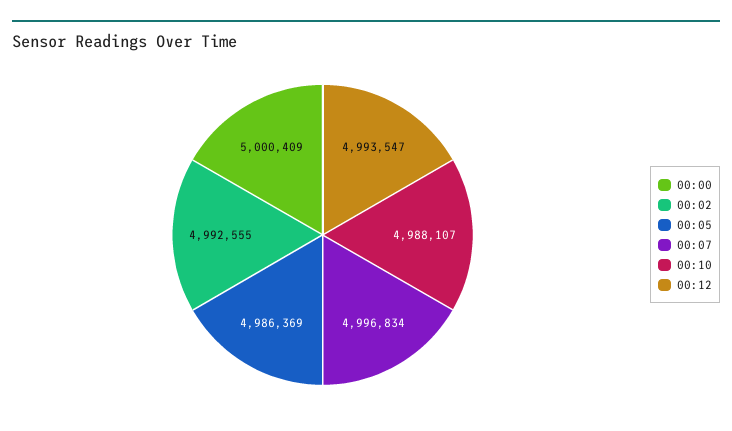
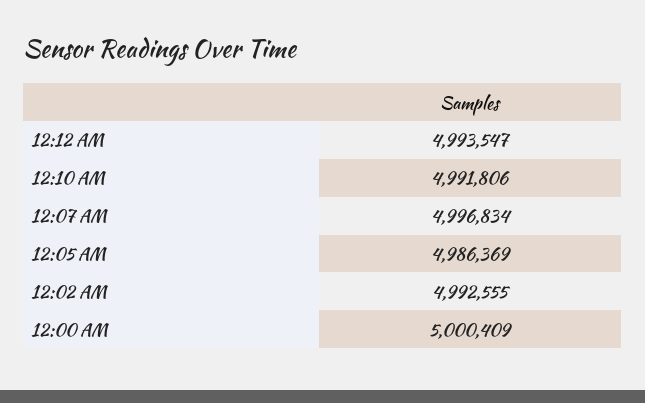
00:10: 4988107 -> 4991806

